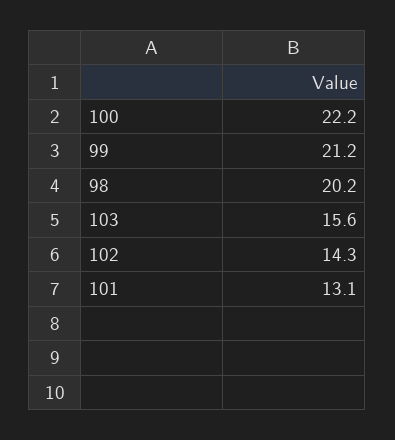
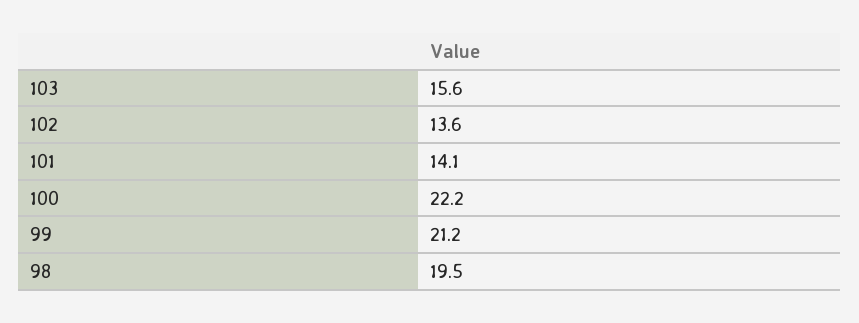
98: 20.2 -> 19.5
102: 14.3 -> 13.6
101: 13.1 -> 14.1

